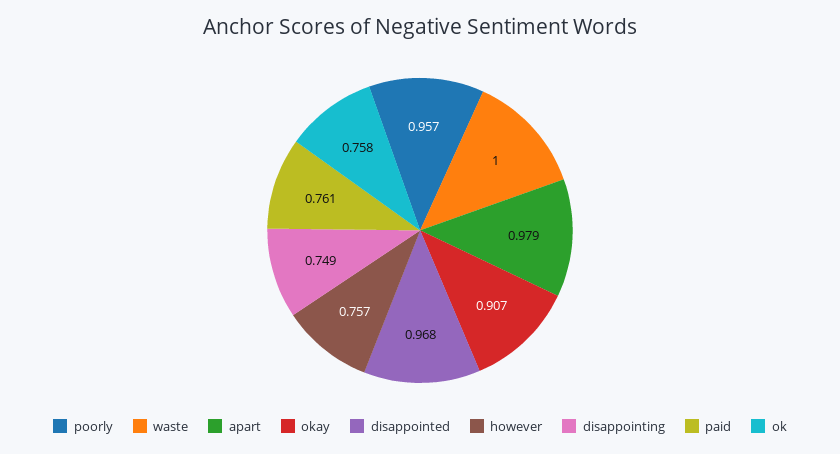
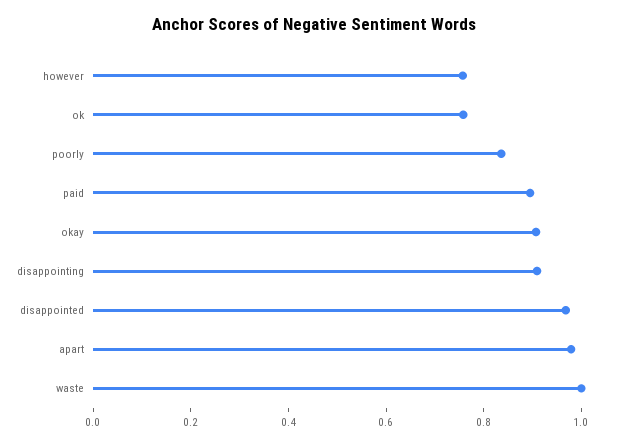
poorly: 0.957 -> 0.85
disappointing: 0.749 -> 0.9
paid: 0.761 -> 0.9

